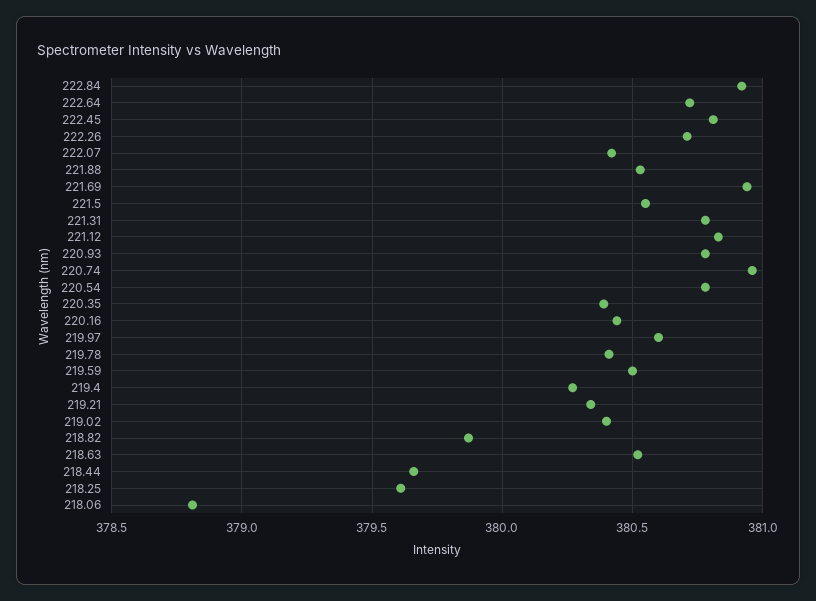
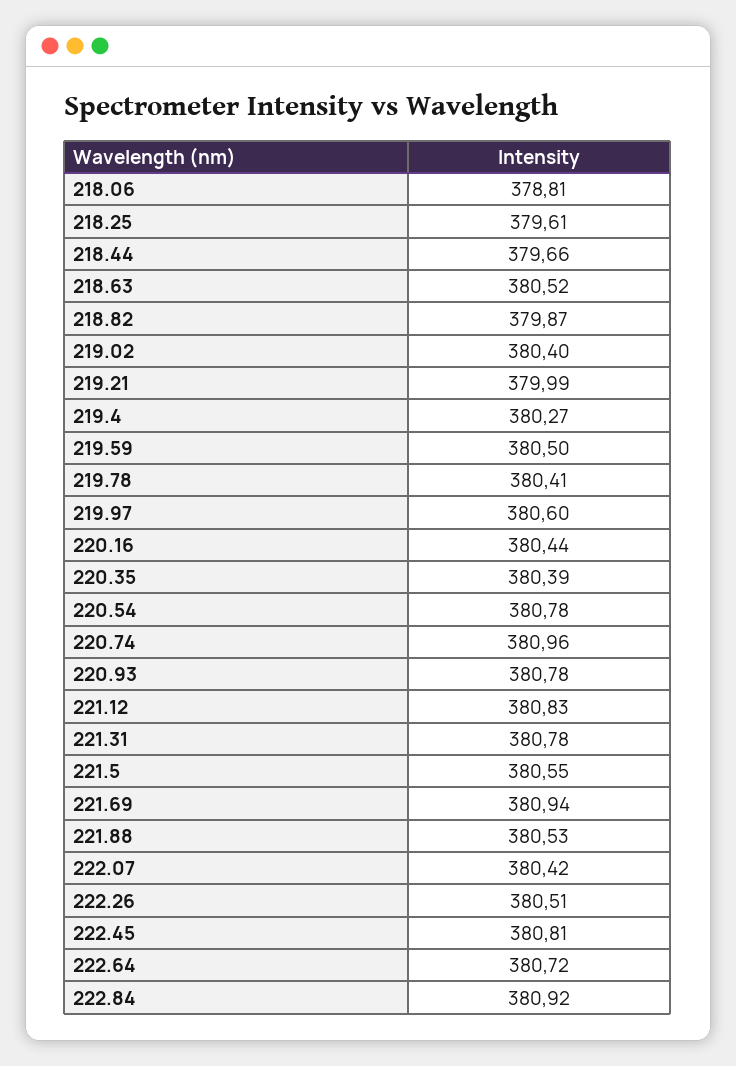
222.26: 380.7 -> 380.51
219.21: 380.35 -> 379.99

